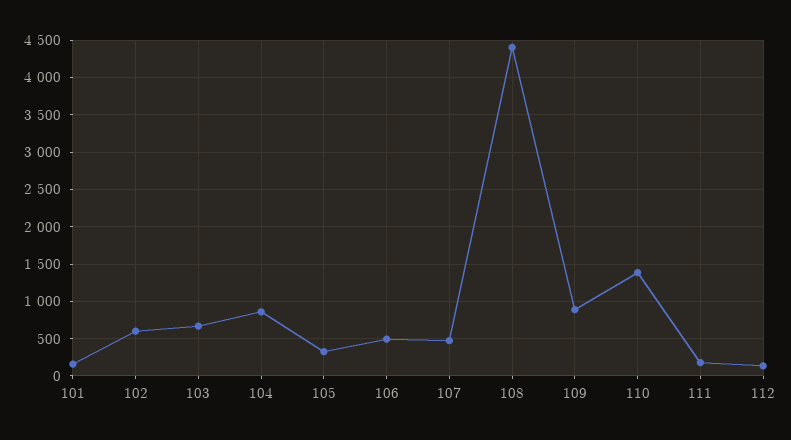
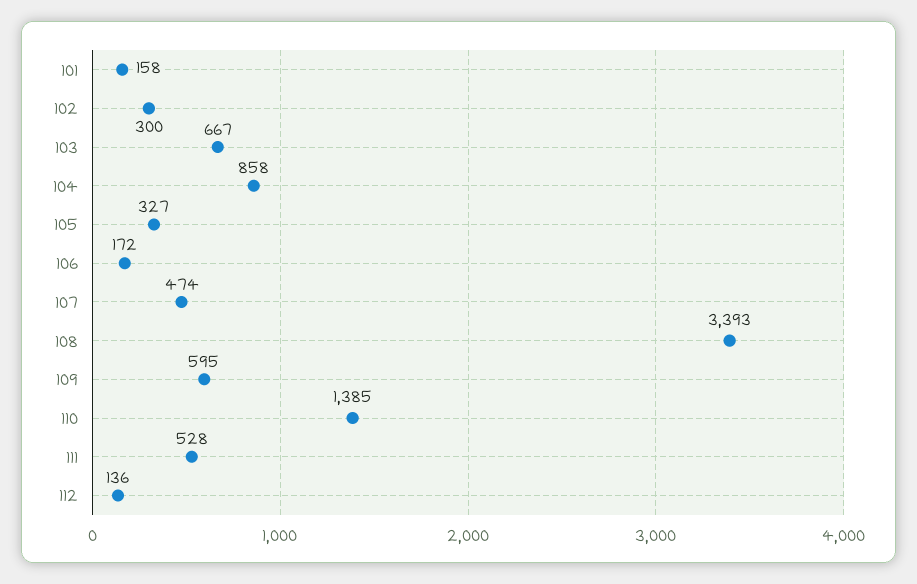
102: 600 -> 300
106: 500 -> 172
108: 4400 -> 3393
109: 900 -> 595
111: 200 -> 528

